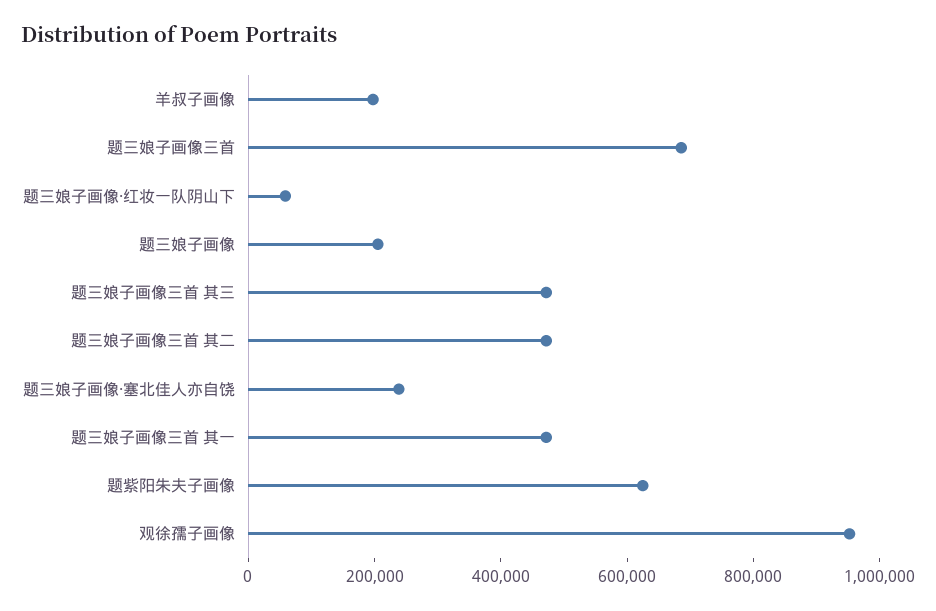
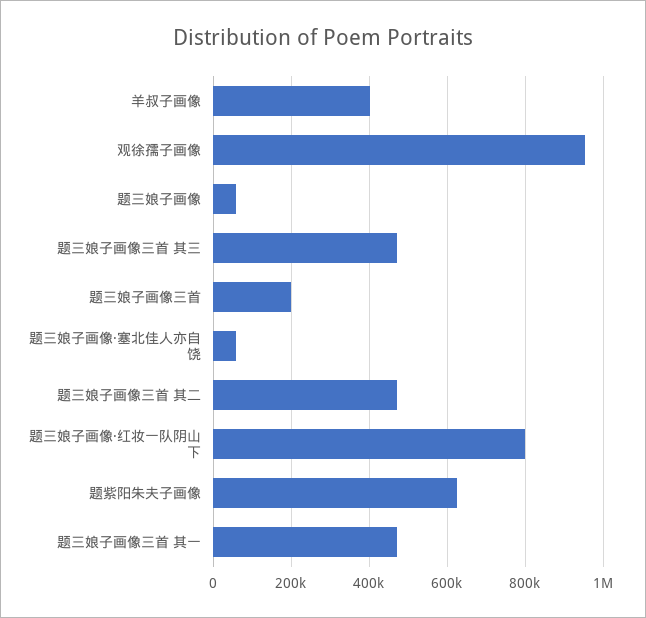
羊叔子画像: 200000 -> 400000
题三娘子画像三首: 700000 -> 200000
题三娘子画像·红妆一队阴山下: 50000 -> 800000
题三娘子画像: 200000 -> 60000
题三娘子画像·塞北佳人亦自饶: 250000 -> 60000

